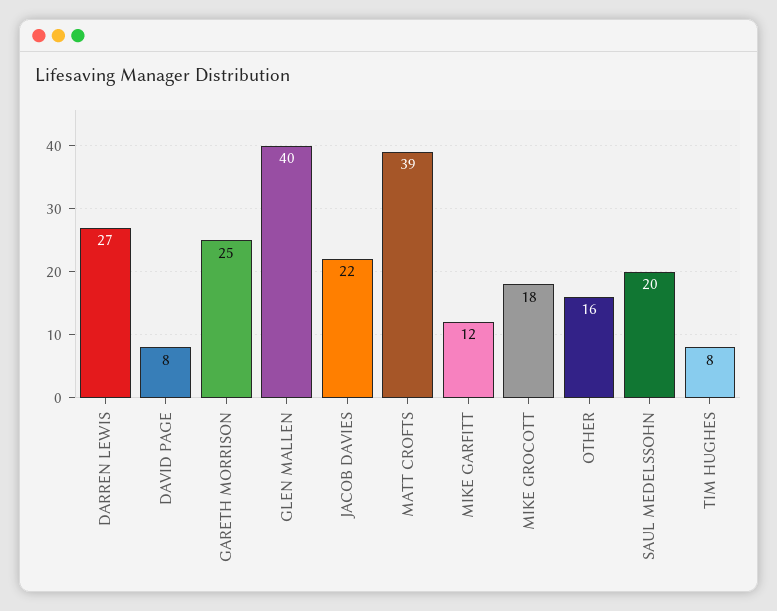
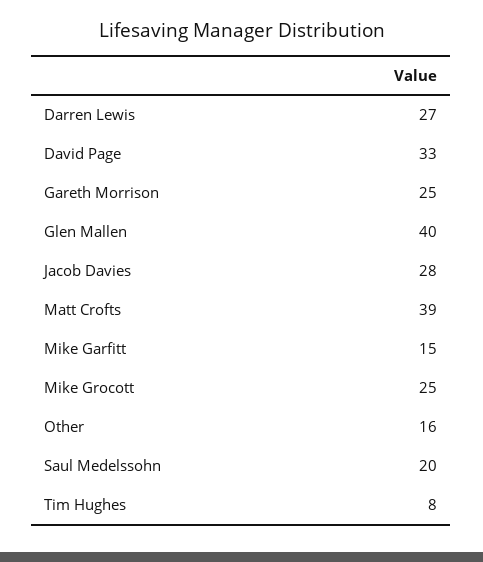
DAVID PAGE: 8 -> 33
JACOB DAVIES: 22 -> 28
MIKE GARFITT: 12 -> 15
MIKE GROCOTT: 18 -> 25

